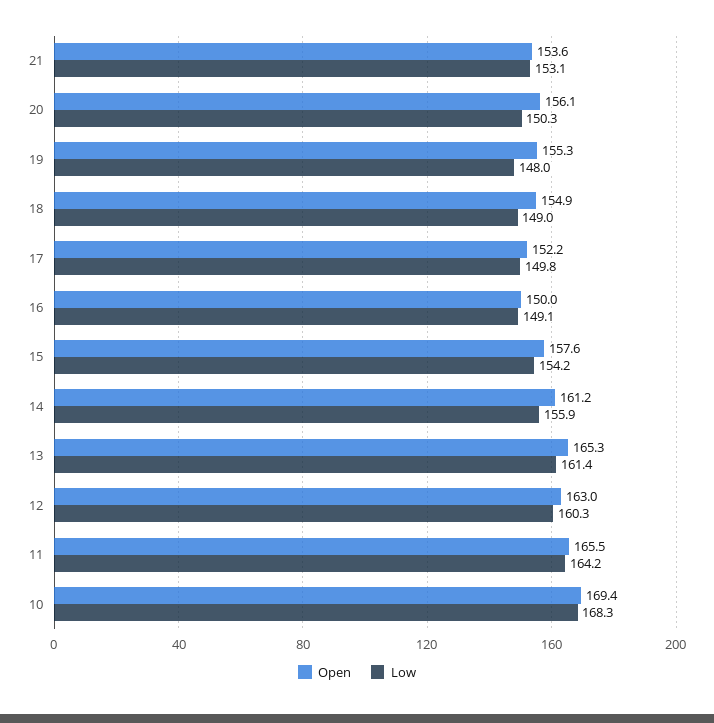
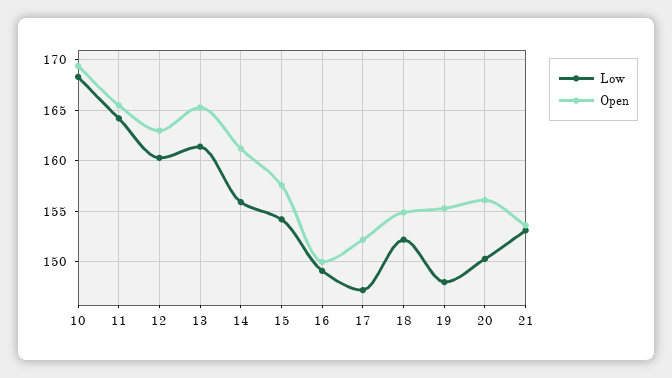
Low, 18: 149 -> 152
Low, 17: 149.8 -> 147

